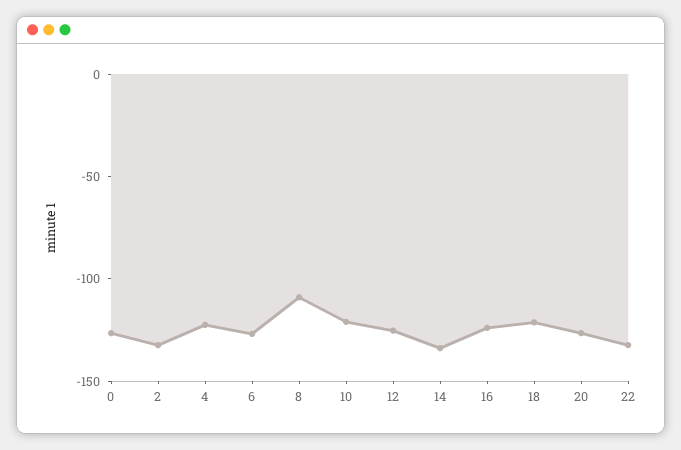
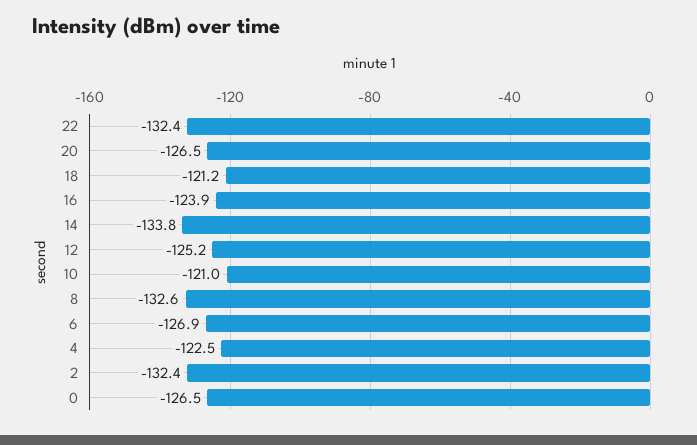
8: -110 -> -132.6

